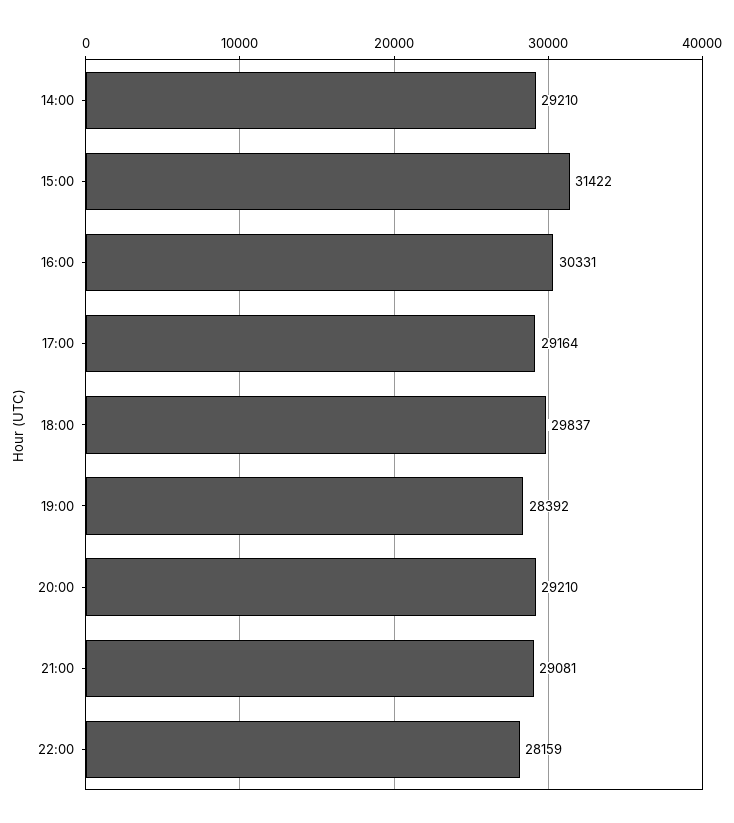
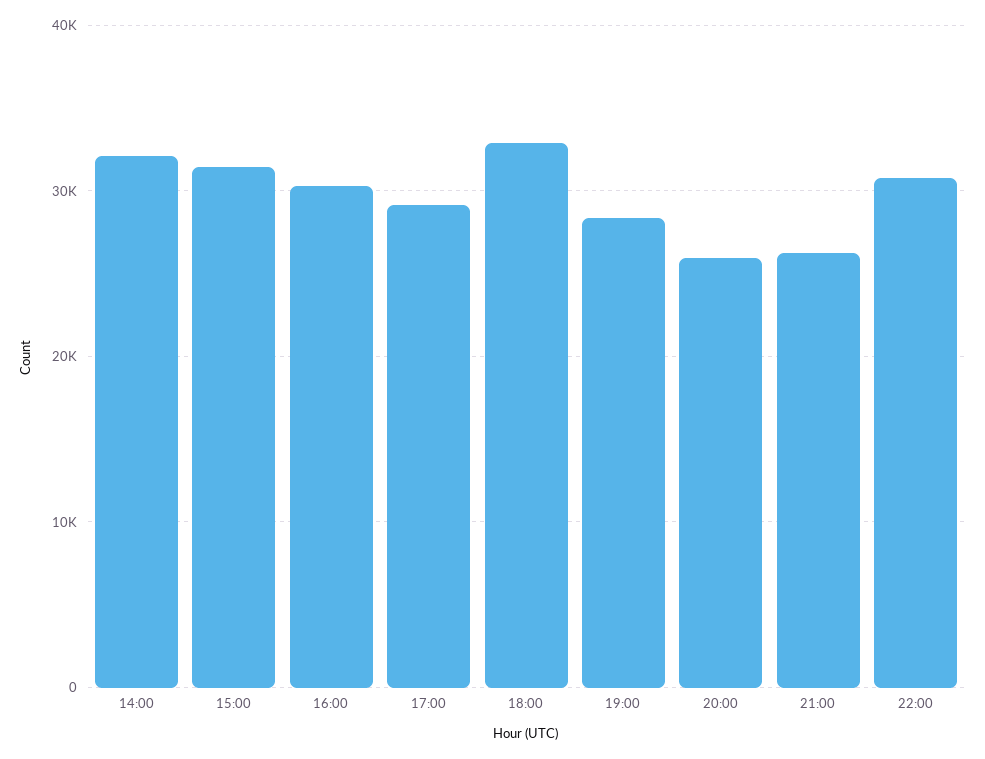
14:00: 29210 -> 32000
18:00: 29837 -> 33000
20:00: 29210 -> 26000
21:00: 29081 -> 26000
22:00: 28159 -> 31000

